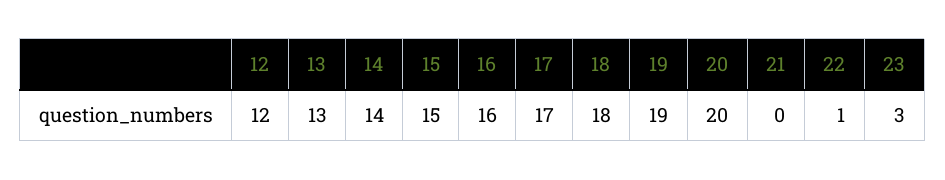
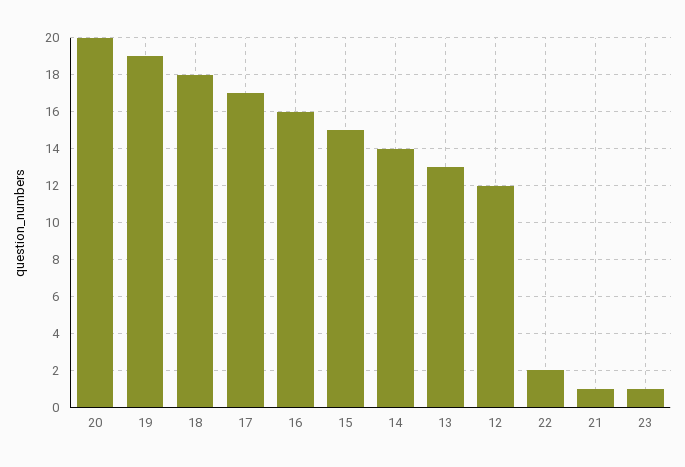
21: 0 -> 1
22: 1 -> 2
23: 3 -> 1

